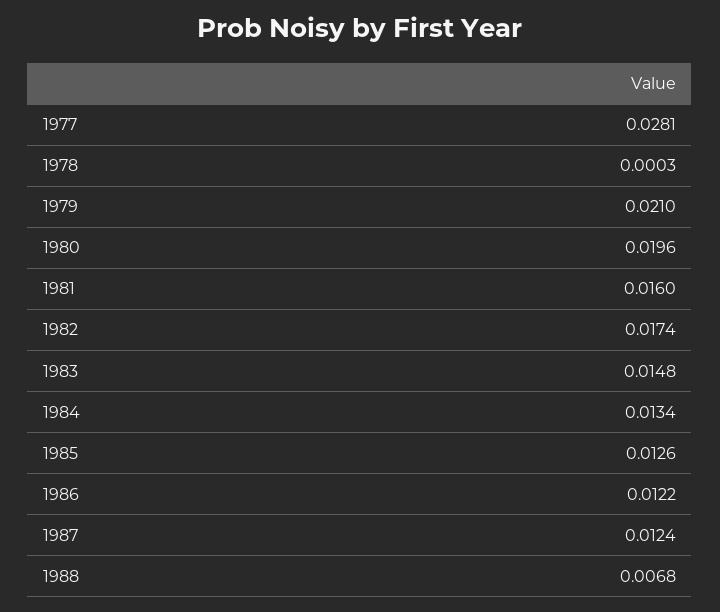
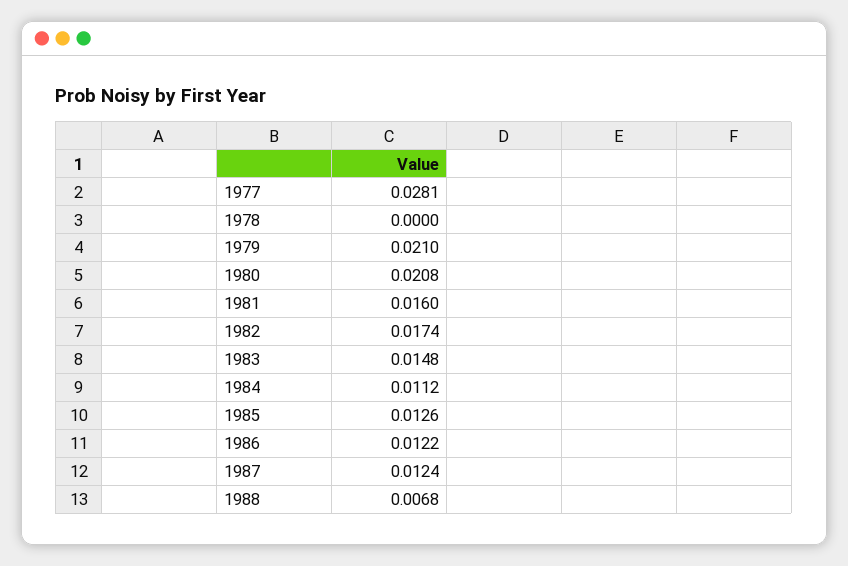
1978: 0.0003 -> 0
1980: 0.0196 -> 0.0208
1984: 0.0134 -> 0.0112

